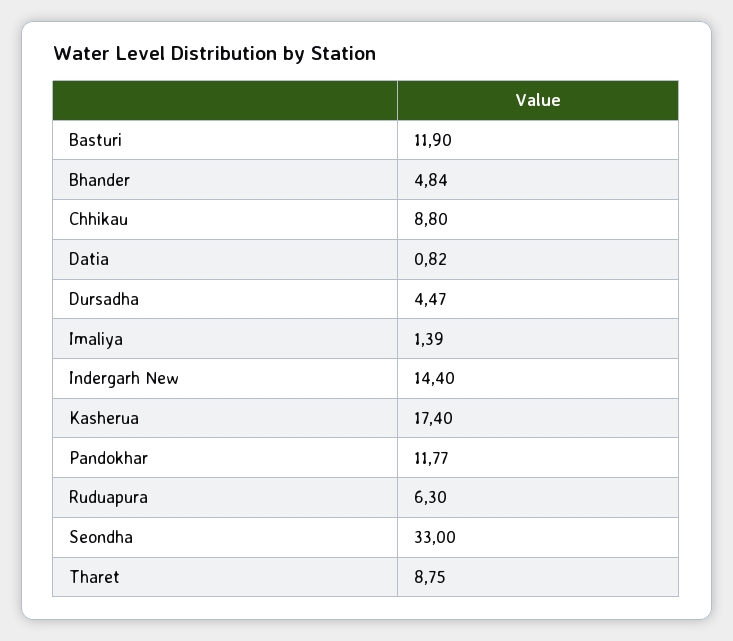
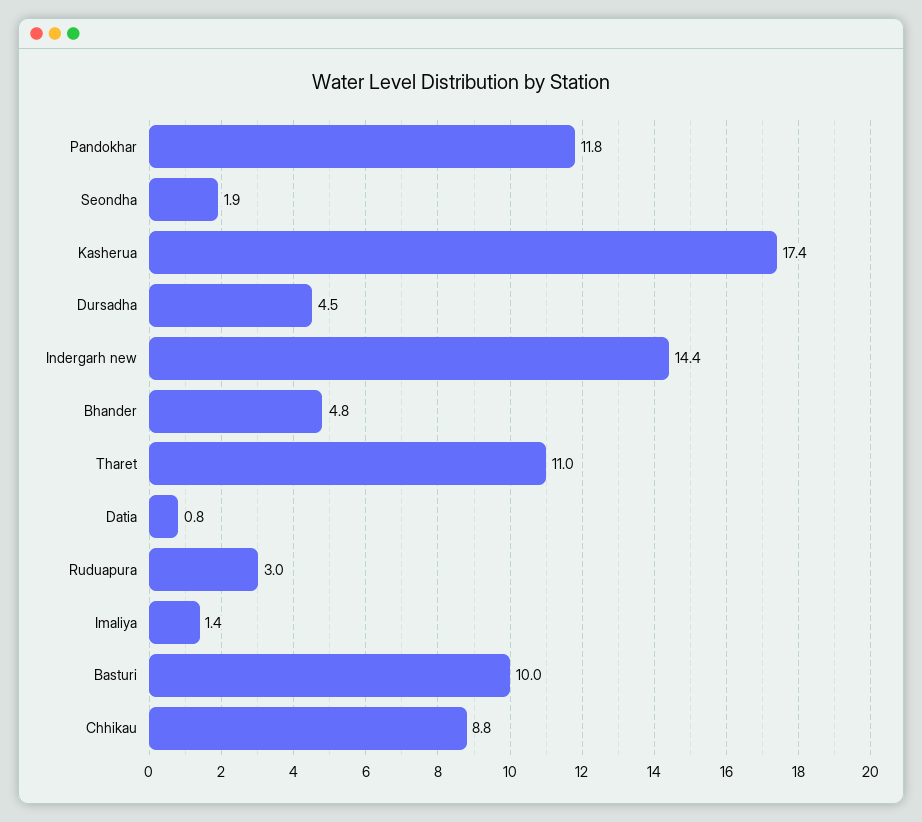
Basturi: 11.9 -> 10
Ruduapura: 6.3 -> 3
Seondha: 33 -> 1.9
Tharet: 8.75 -> 11

